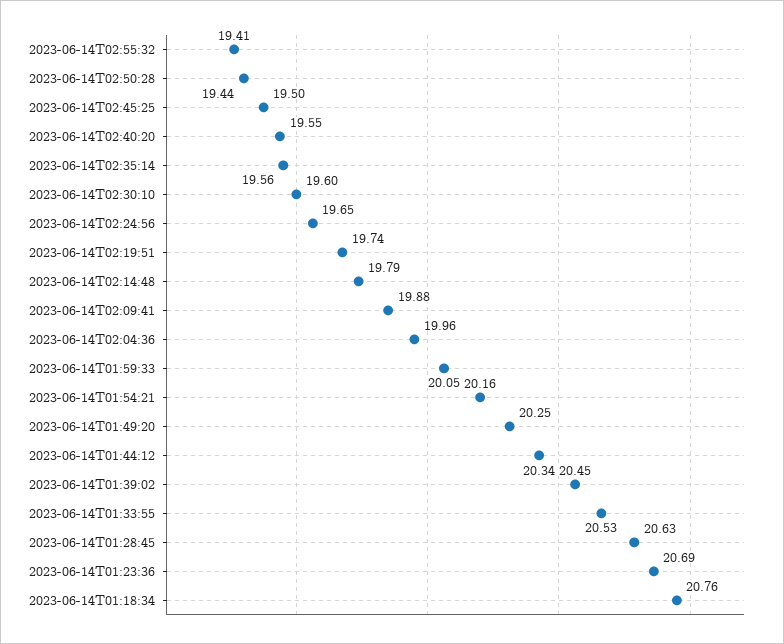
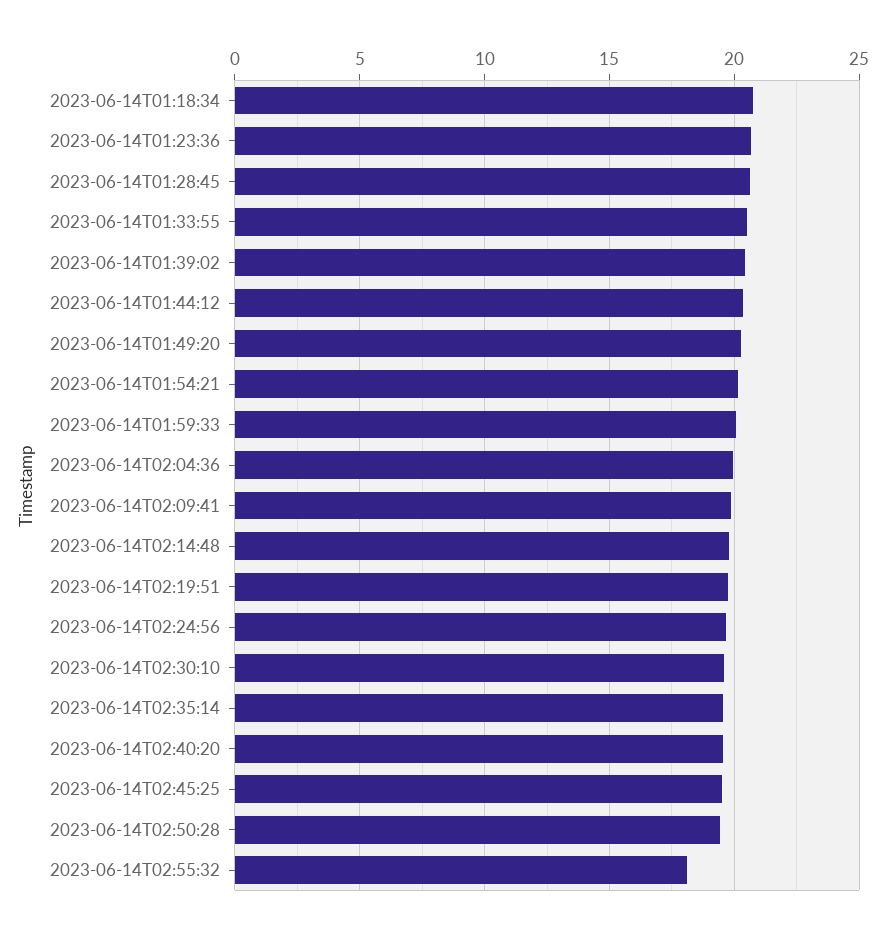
2023-06-14T02:55:32: 19.41 -> 18

